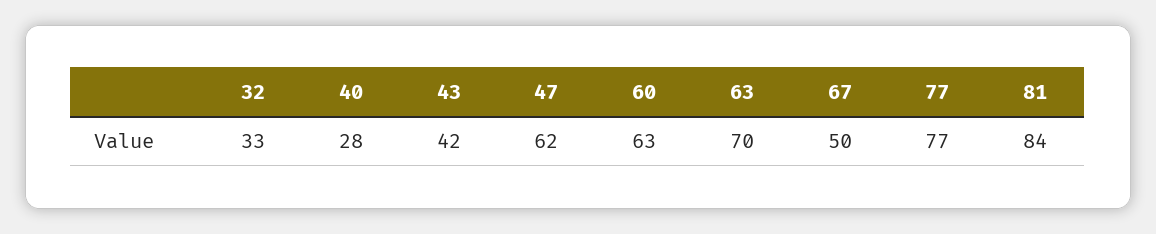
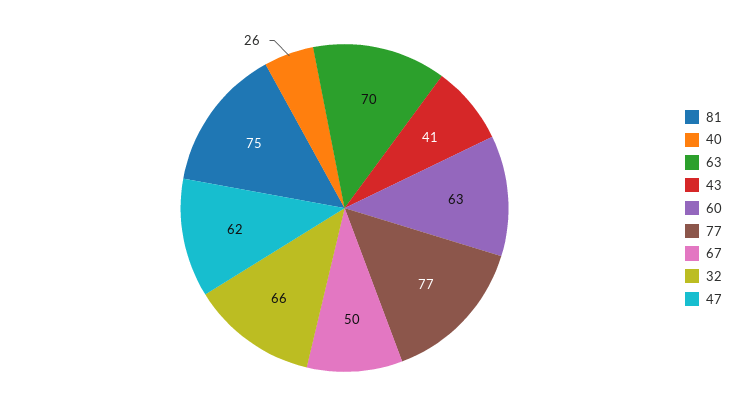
32: 33 -> 66
40: 28 -> 26
43: 42 -> 41
81: 84 -> 75

